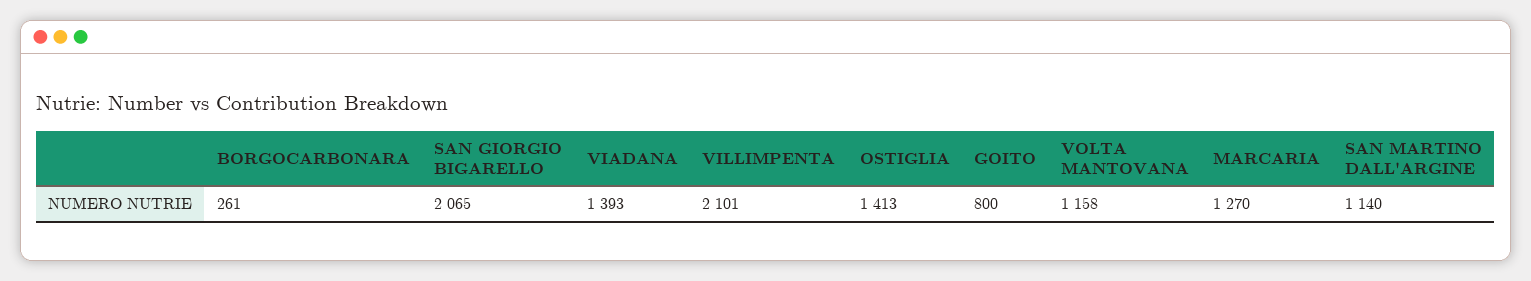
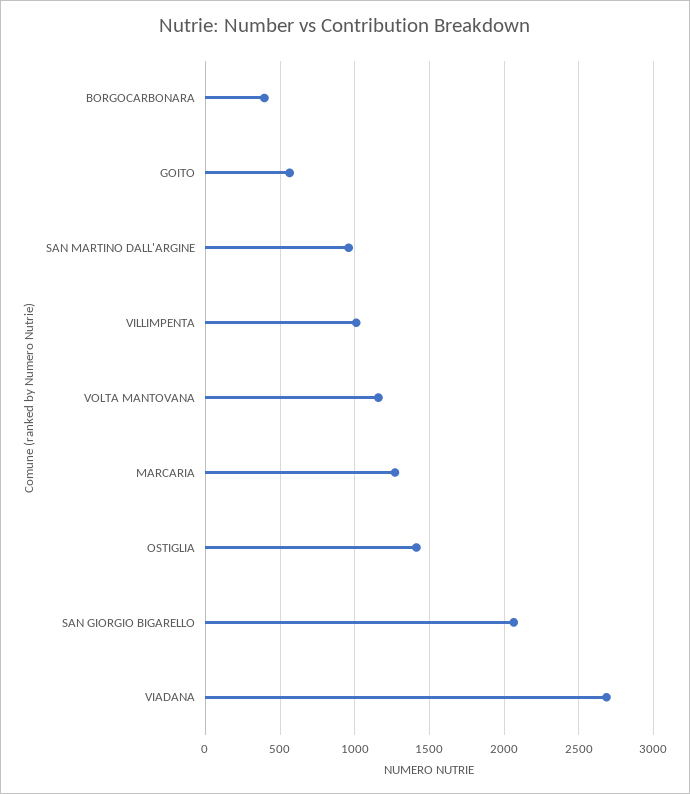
BORGOCARBONARA: 261 -> 400
VIADANA: 1393 -> 2700
VILLIMPENTA: 2101 -> 1000
GOITO: 800 -> 550
SAN MARTINO DALL'ARGINE: 1140 -> 950

